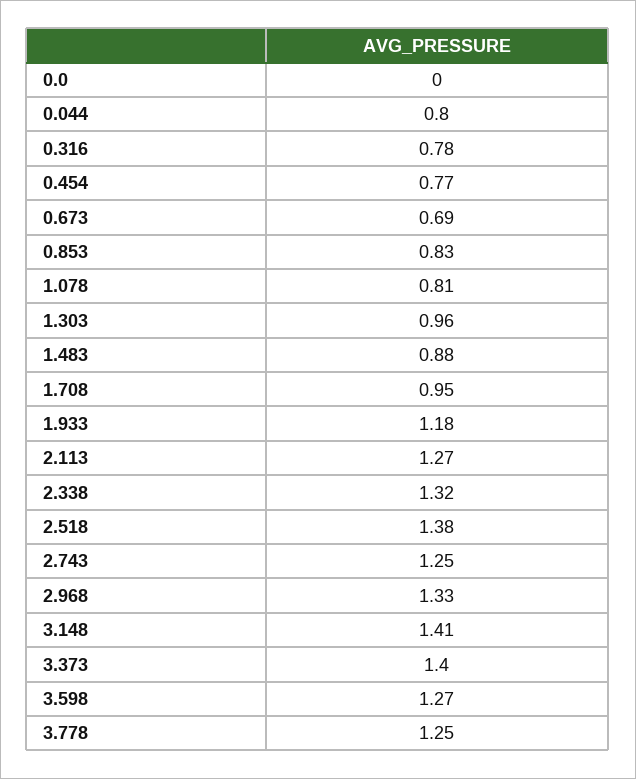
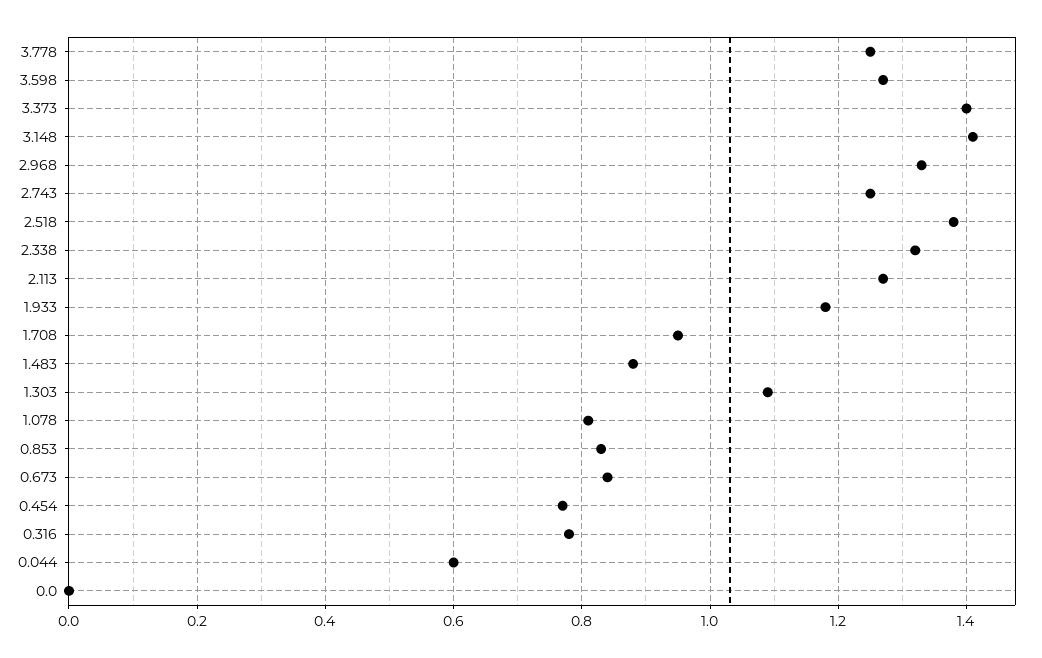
0.044: 0.8 -> 0.6
0.673: 0.69 -> 0.85
1.303: 0.96 -> 1.1

